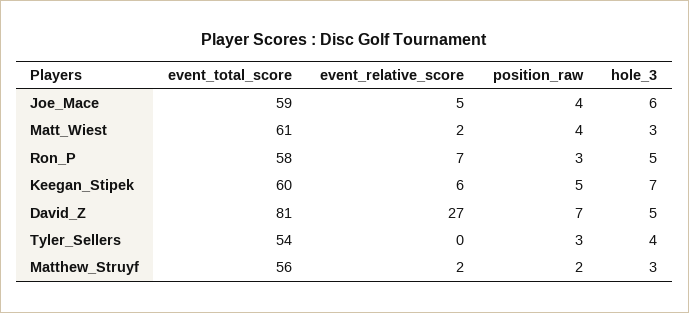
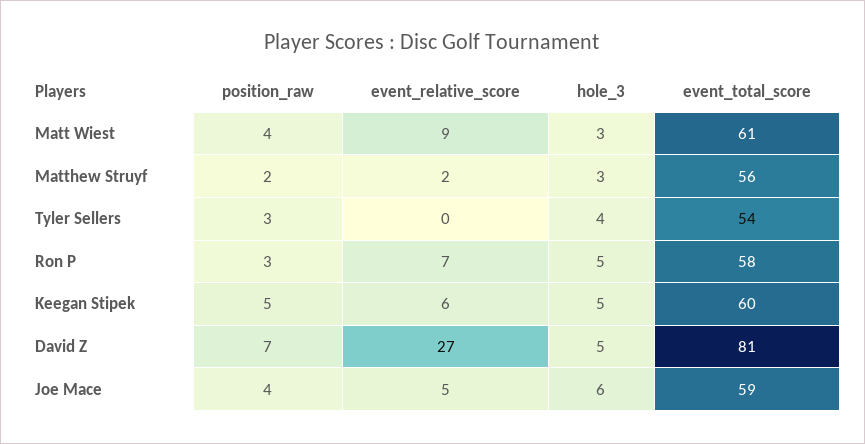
event_relative_score, Matt_Wiest: 2 -> 9
hole_3, Keegan_Stipek: 7 -> 5

